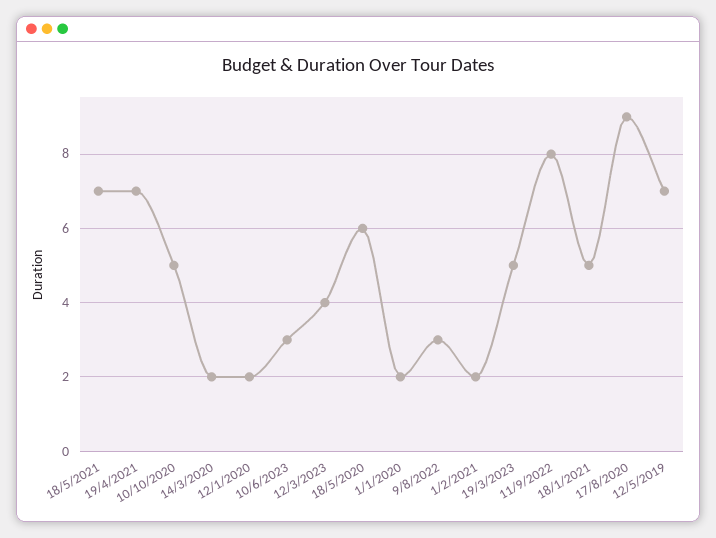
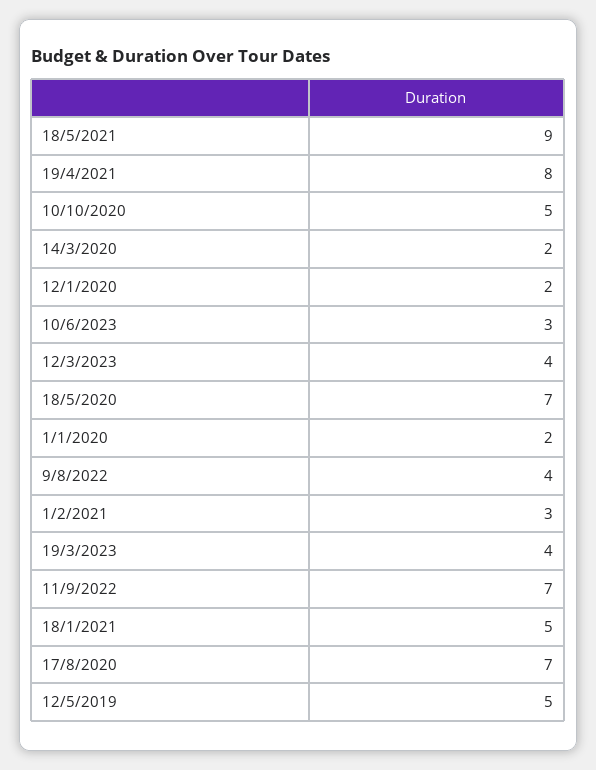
18/5/2021: 7 -> 9
19/4/2021: 7 -> 8
18/5/2020: 6 -> 7
9/8/2022: 3 -> 4
1/2/2021: 2 -> 3
19/3/2023: 5 -> 4
11/9/2022: 8 -> 7
17/8/2020: 9 -> 7
12/5/2019: 7 -> 5

